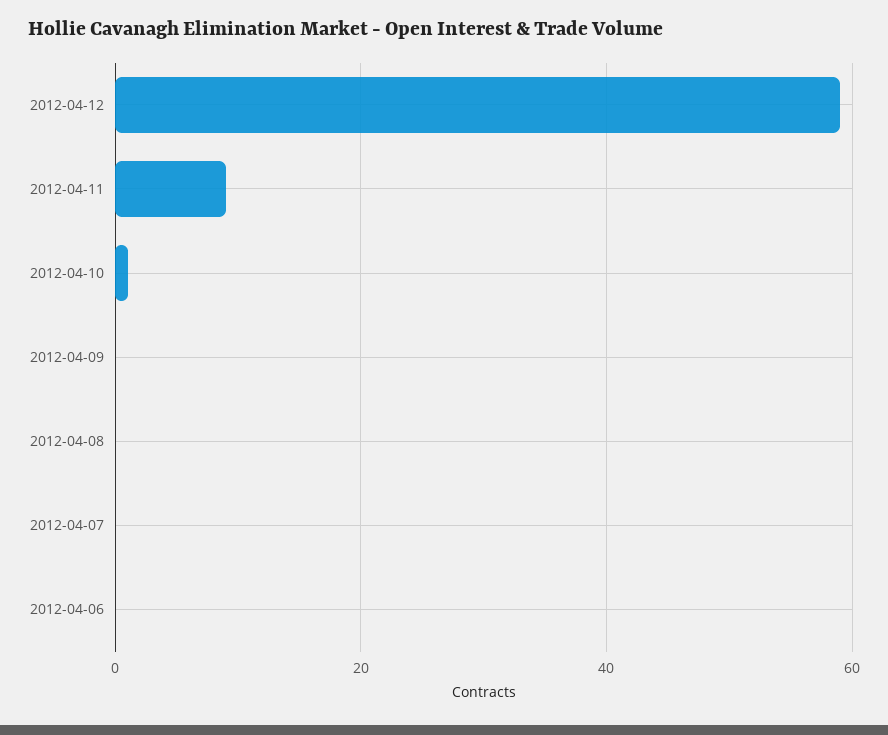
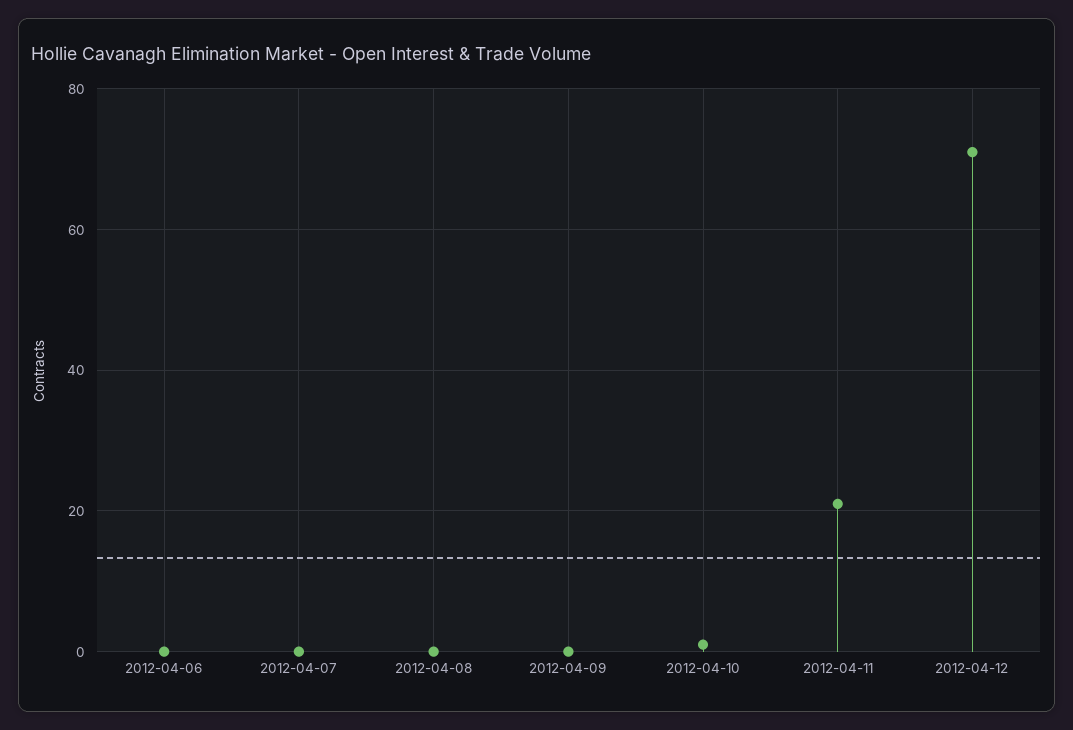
2012-04-12: 60 -> 70
2012-04-11: 10 -> 20

